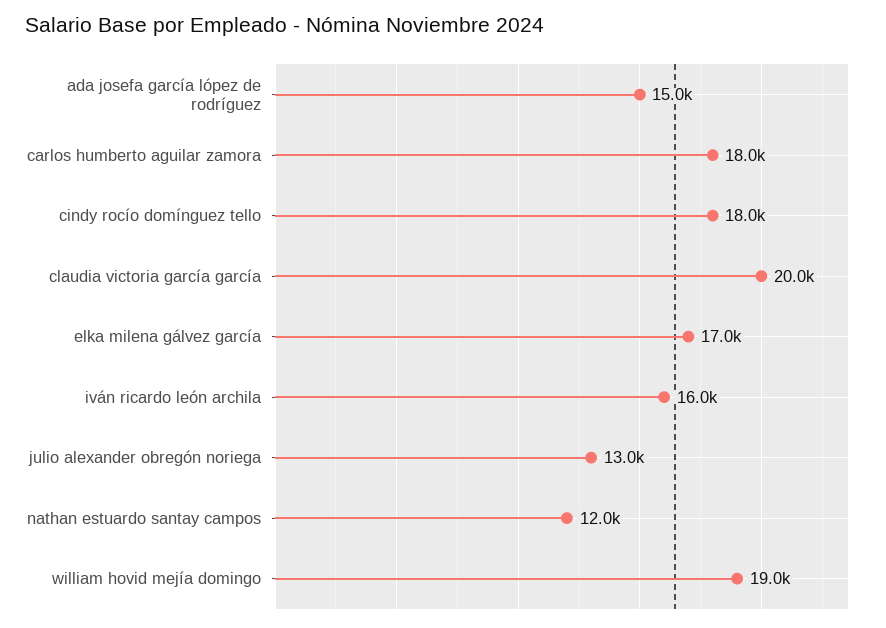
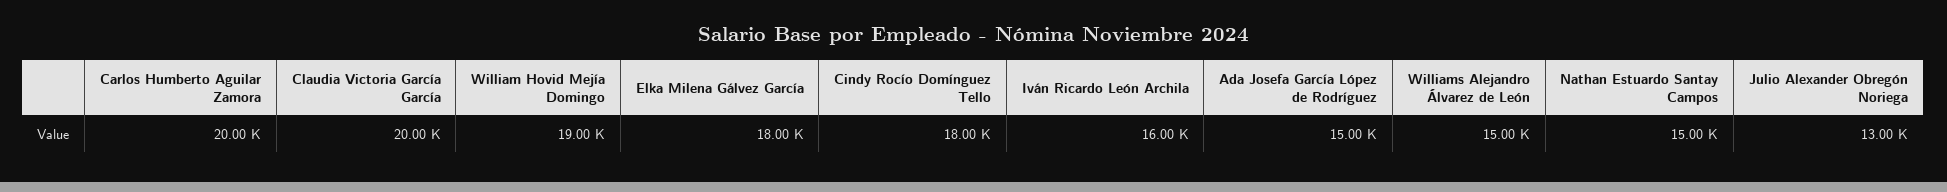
carlos humberto aguilar zamora: 18000 -> 20000
elka milena gálvez garcía: 17000 -> 18000
nathan estuardo santay campos: 12000 -> 15000
Williams Alejandro Álvarez de León: none -> 15000

